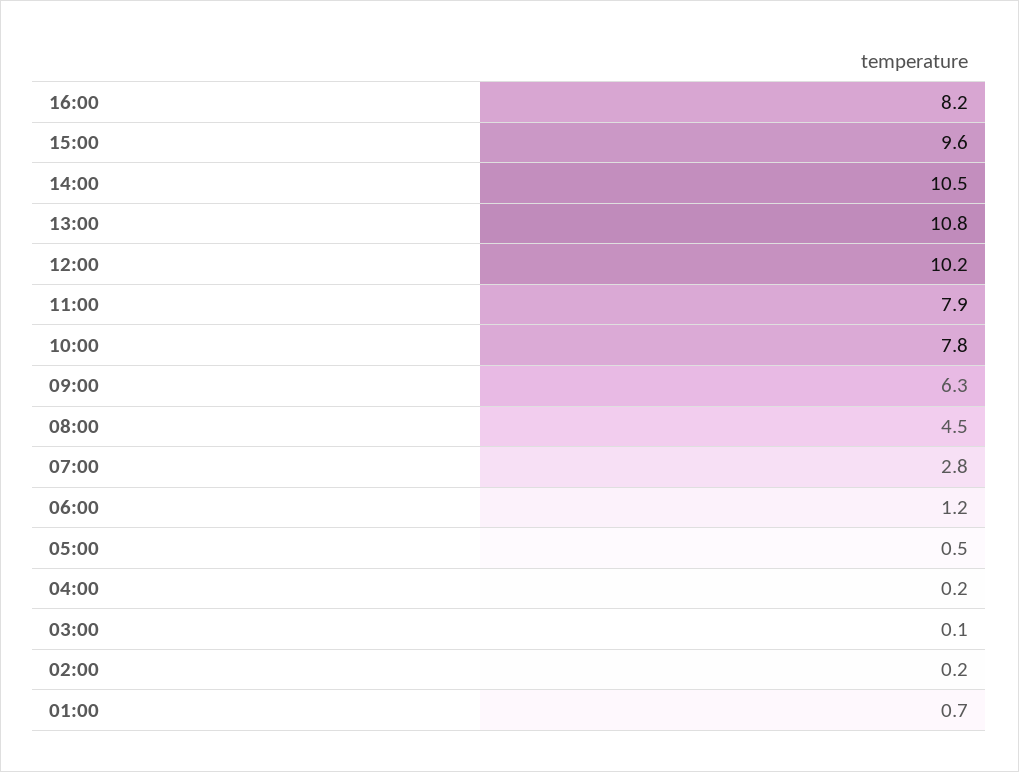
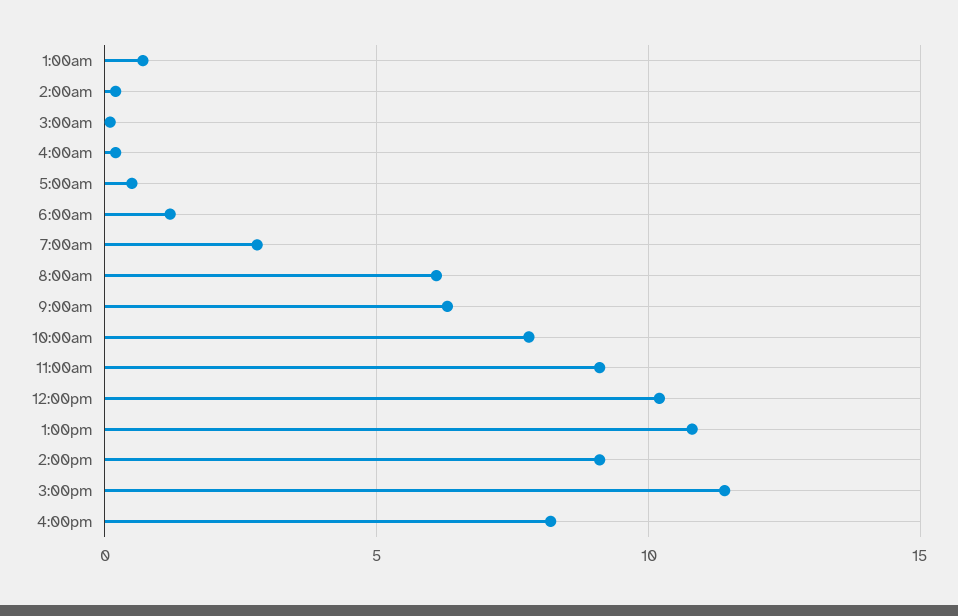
15:00: 9.6 -> 11.5
14:00: 10.5 -> 9
11:00: 7.9 -> 9
08:00: 4.5 -> 6

